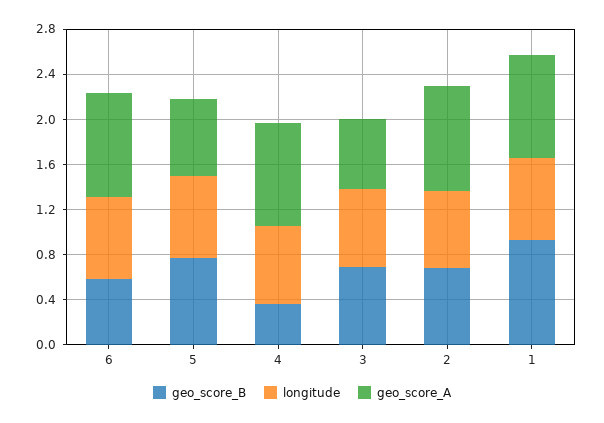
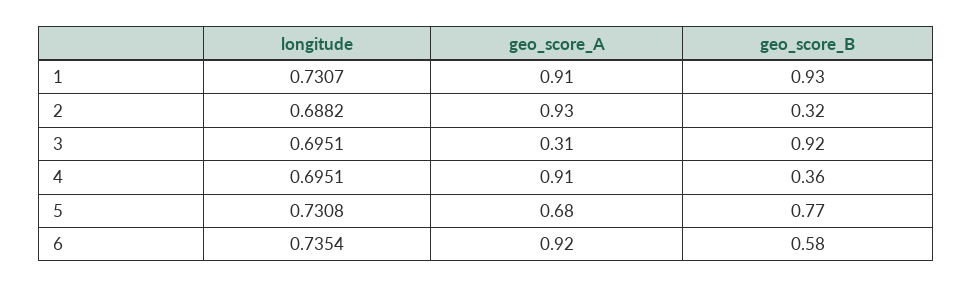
geo_score_B, 3: 0.7 -> 0.92
geo_score_A, 3: 0.6 -> 0.31
geo_score_B, 2: 0.7 -> 0.32

